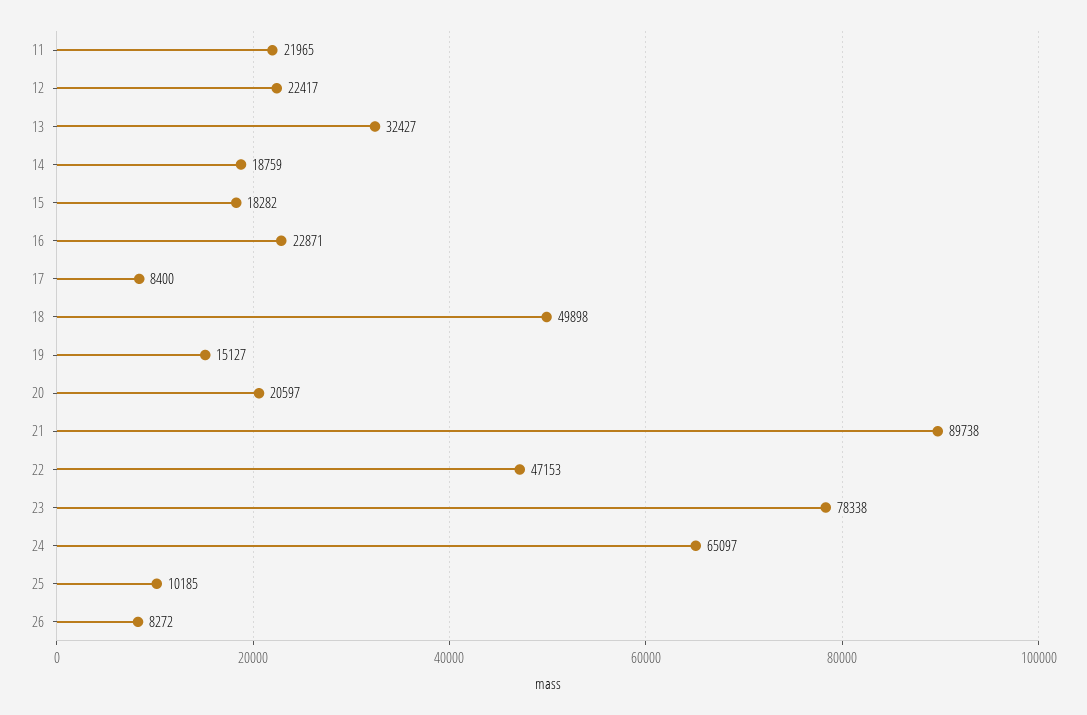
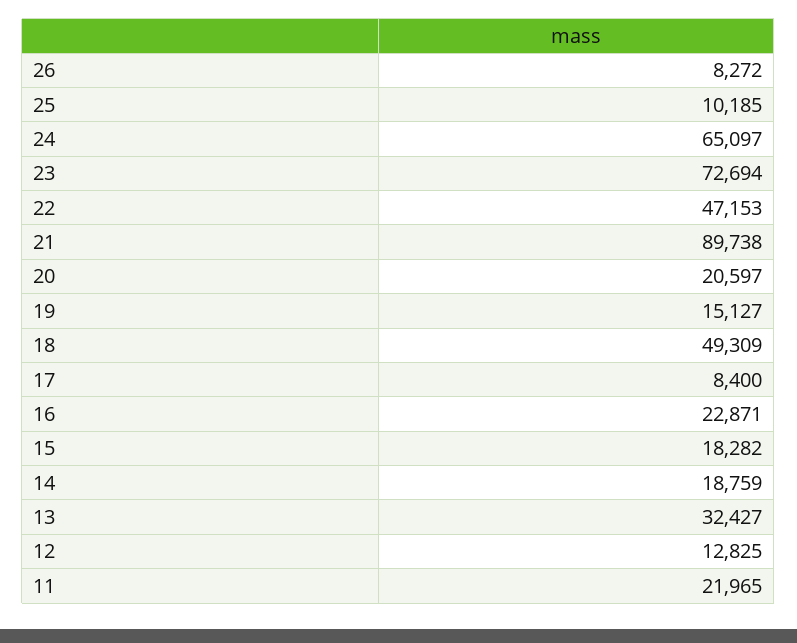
12: 22417 -> 12825
18: 49898 -> 49309
23: 78338 -> 72694

